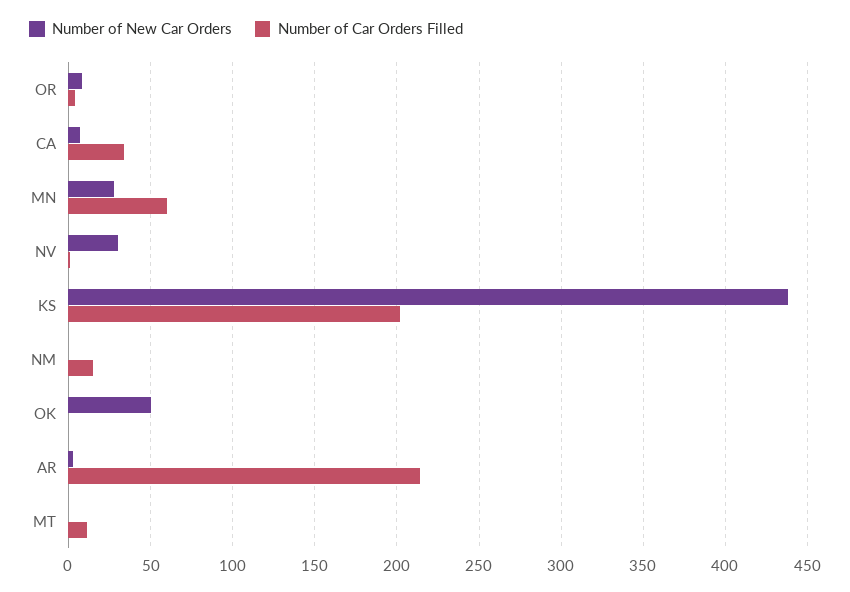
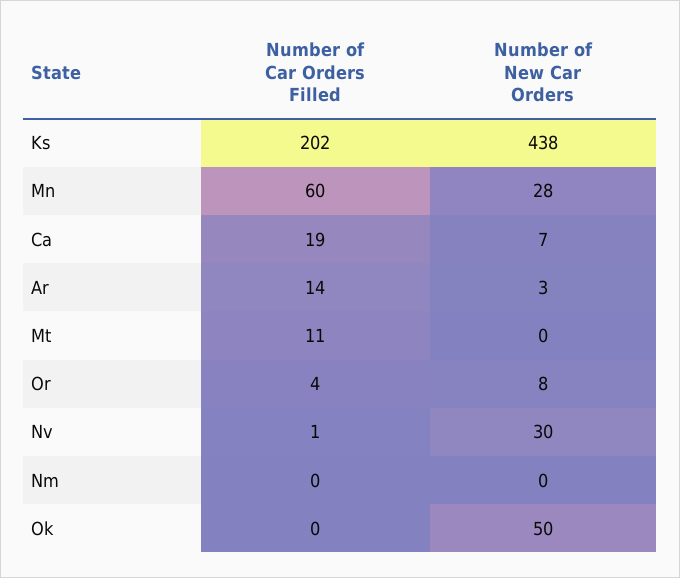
Number of Car Orders Filled, CA: 35 -> 19
Number of Car Orders Filled, NM: 15 -> 0
Number of Car Orders Filled, AR: 215 -> 14

